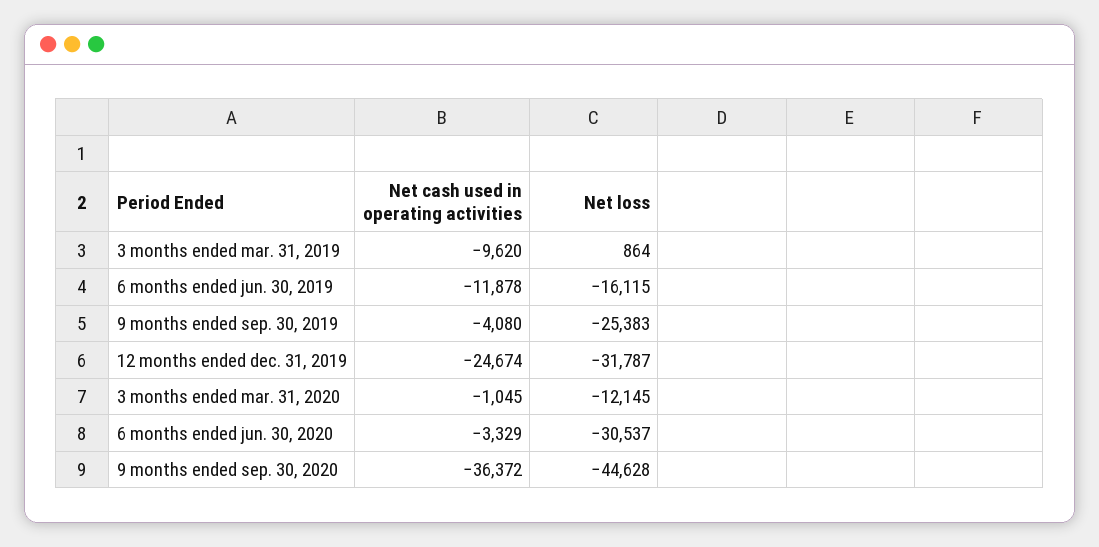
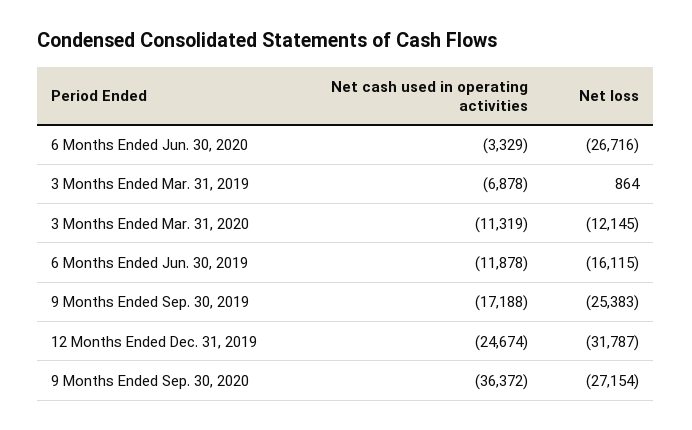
Net cash used in operating activities, 3 months ended mar. 31, 2019: -9620 -> -6878
Net cash used in operating activities, 9 months ended sep. 30, 2019: -4080 -> -17188
Net cash used in operating activities, 3 months ended mar. 31, 2020: -1045 -> -11319
Net loss, 6 months ended jun. 30, 2020: -30537 -> -26716
Net loss, 9 months ended sep. 30, 2020: -44628 -> -27154

